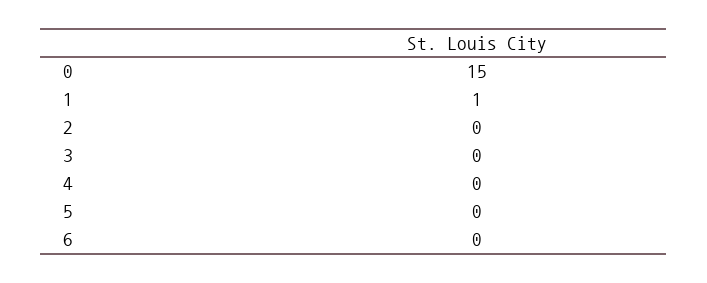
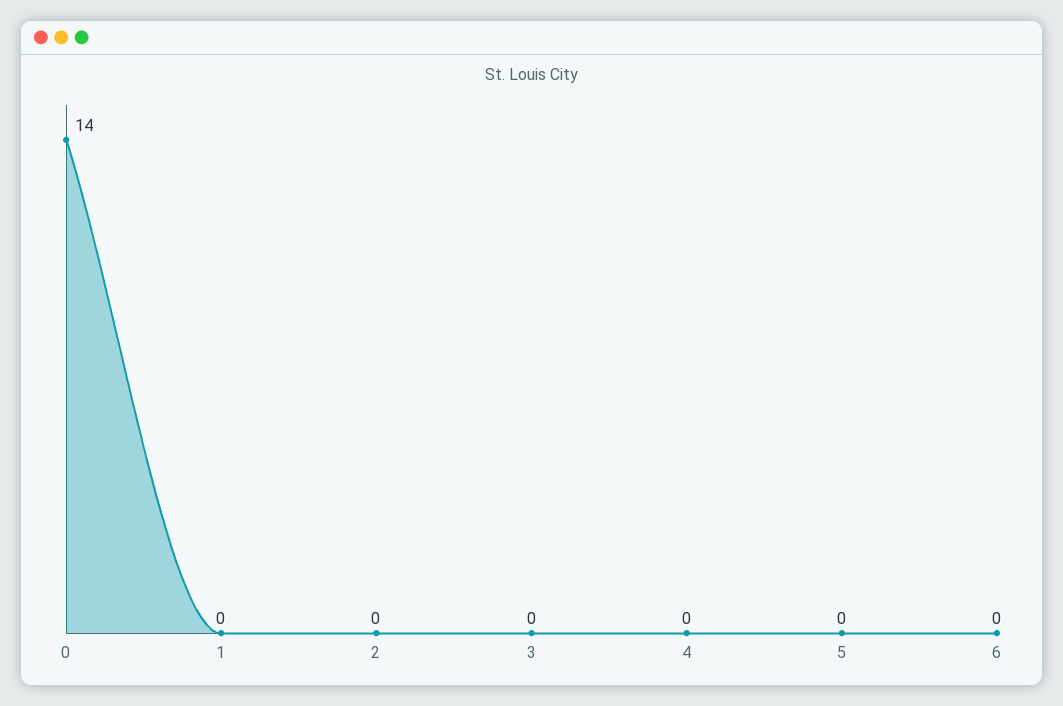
0: 15 -> 14
1: 1 -> 0

